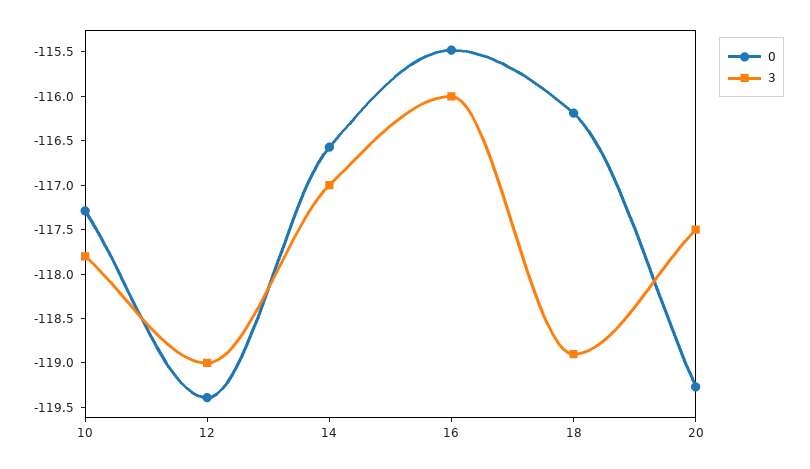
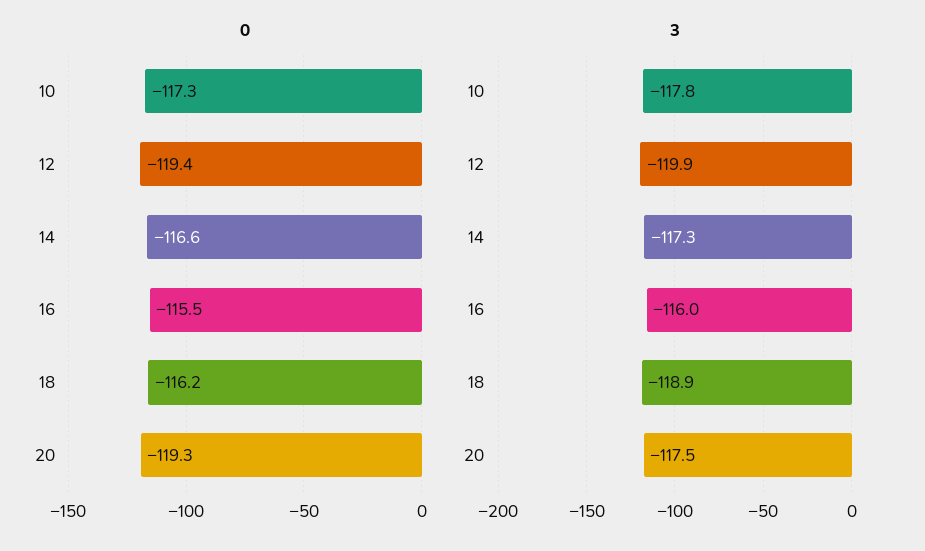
3, 12: -119 -> -119.9
3, 14: -117 -> -117.3

